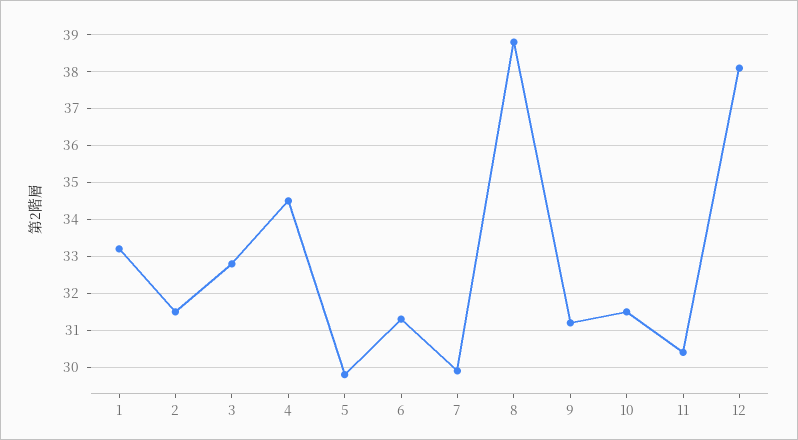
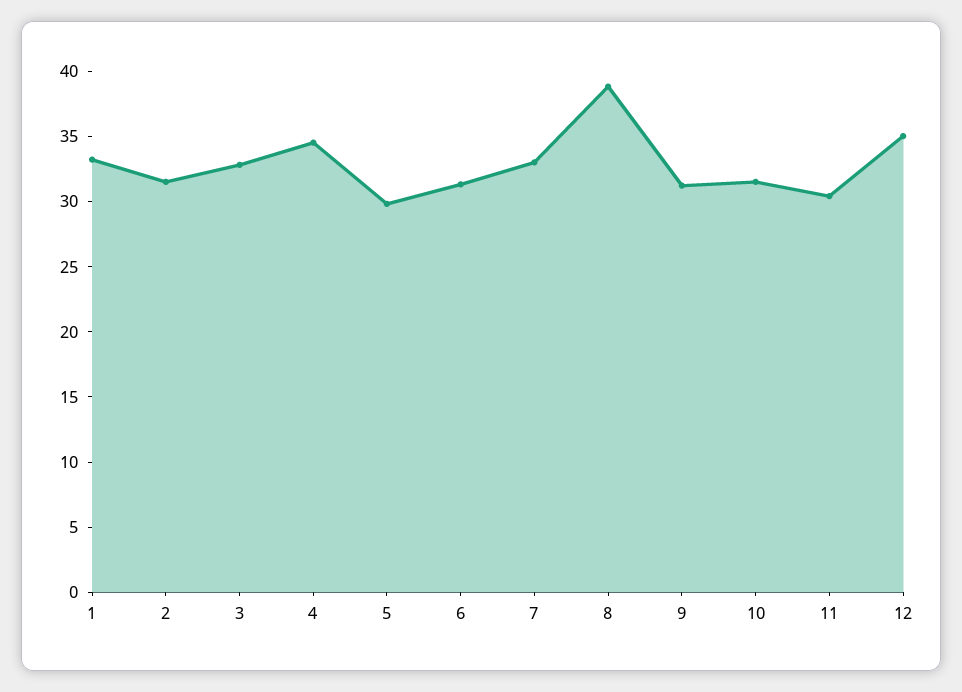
7: 30 -> 33
12: 38 -> 35

